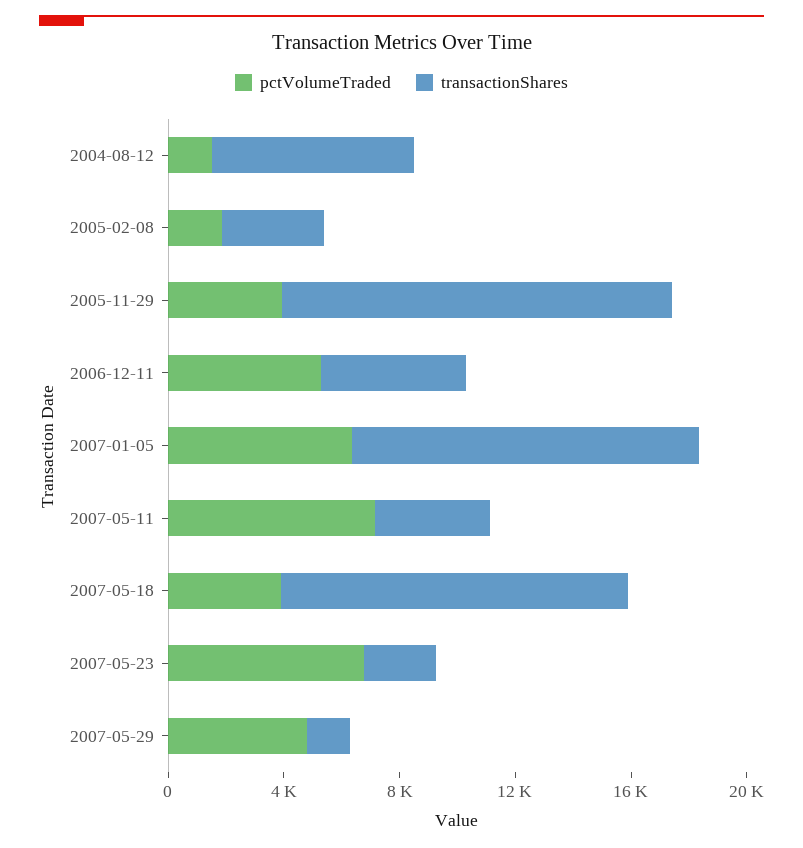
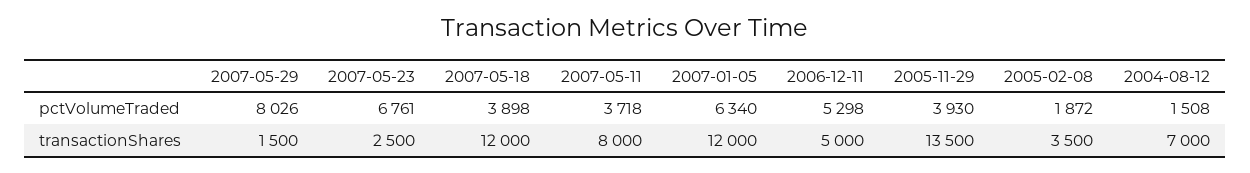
pctVolumeTraded, 2007-05-11: 7000 -> 3718
transactionShares, 2007-05-11: 4000 -> 8000
pctVolumeTraded, 2007-05-29: 5000 -> 8026

